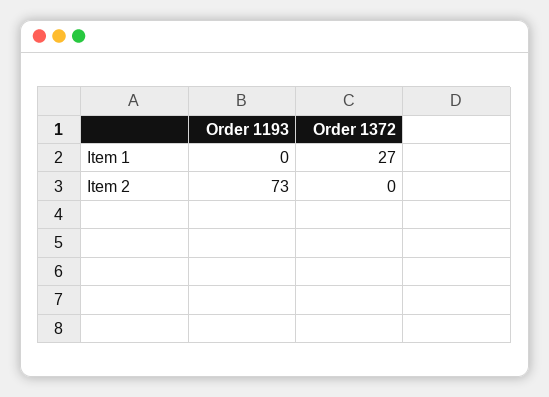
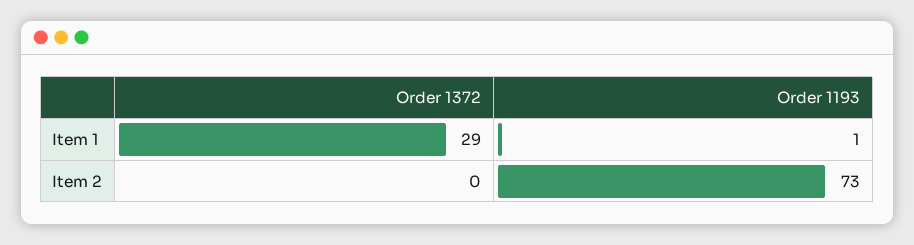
Order 1193, Item 1: 0 -> 1
Order 1372, Item 1: 27 -> 29

